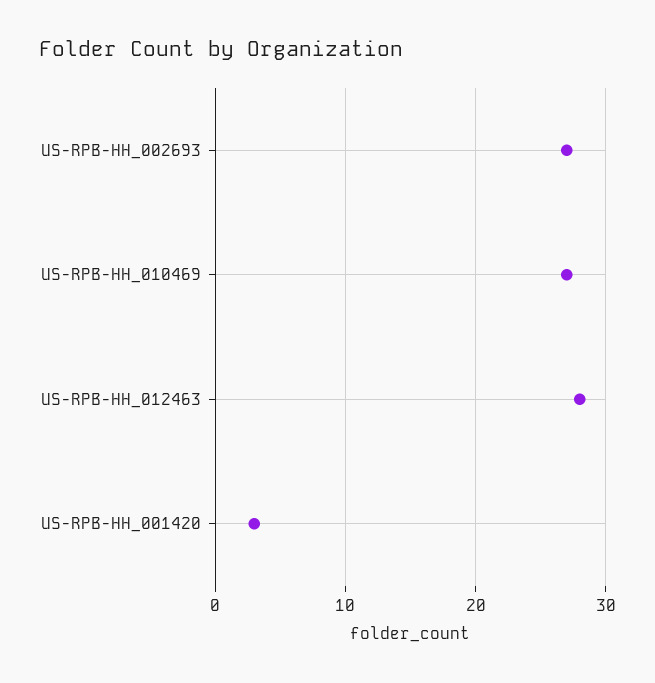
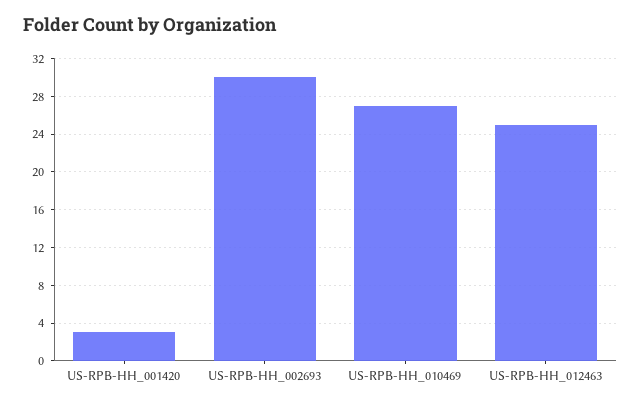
US-RPB-HH_002693: 27 -> 30
US-RPB-HH_012463: 28 -> 25

